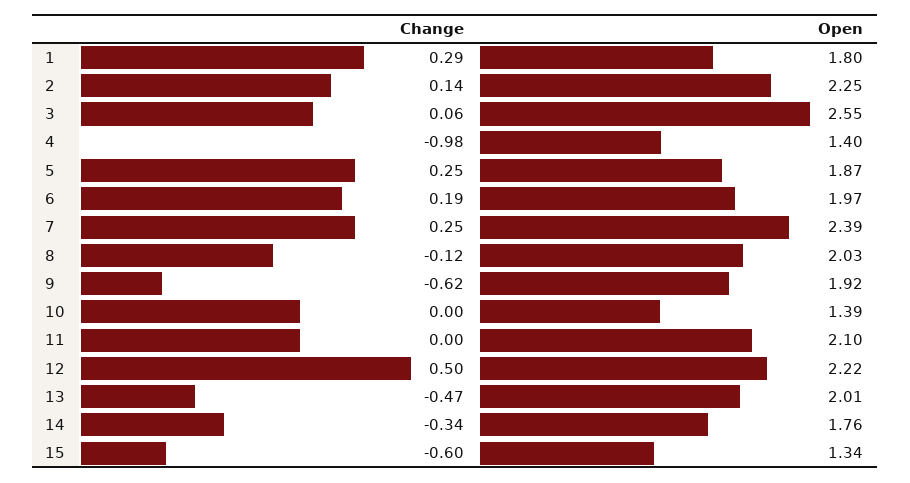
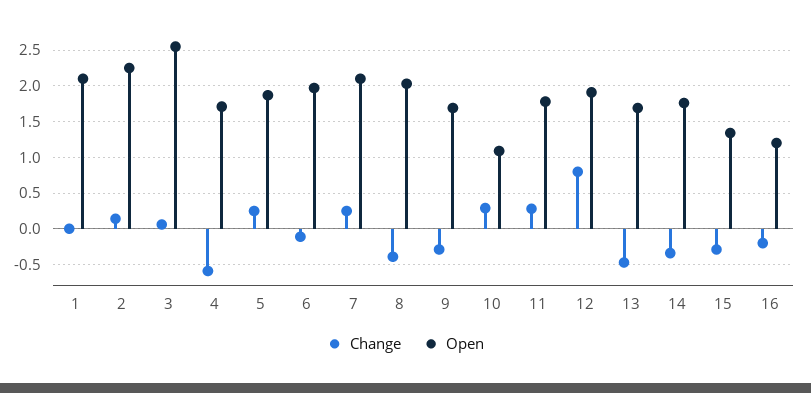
Change, 1: 0.29 -> 0
Open, 1: 1.8 -> 2.1
Change, 4: -0.98 -> -0.6
Open, 4: 1.4 -> 1.7
Change, 6: 0.19 -> -0.1
Open, 7: 2.39 -> 2.1
Change, 8: -0.12 -> -0.4
Change, 9: -0.62 -> -0.3
Open, 9: 1.92 -> 1.7
Change, 10: 0 -> 0.3
Open, 10: 1.39 -> 1.1
Change, 11: 0 -> 0.3
Open, 11: 2.1 -> 1.8
Change, 12: 0.5 -> 0.8
Open, 12: 2.22 -> 1.9
Open, 13: 2.01 -> 1.7
Change, 15: -0.6 -> -0.3
Change, 16: none -> -0.2
Open, 16: none -> 1.2

